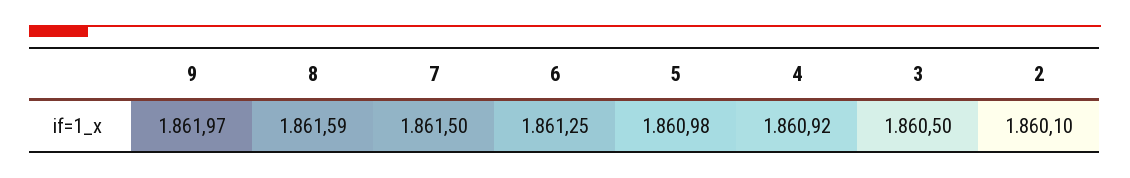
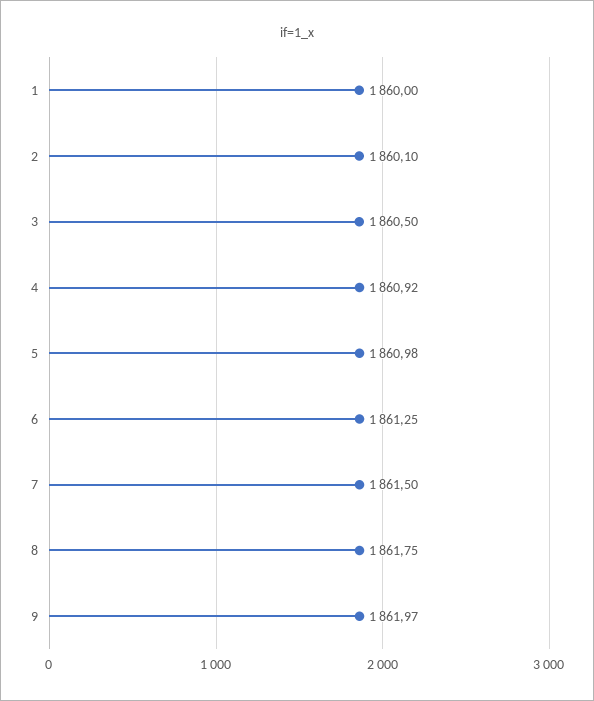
8: 1861.59 -> 1861.75
1: none -> 1860

